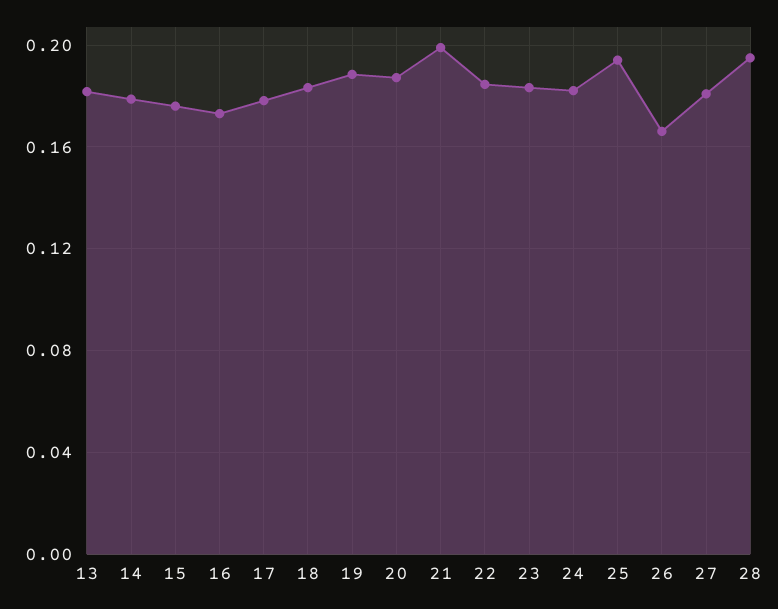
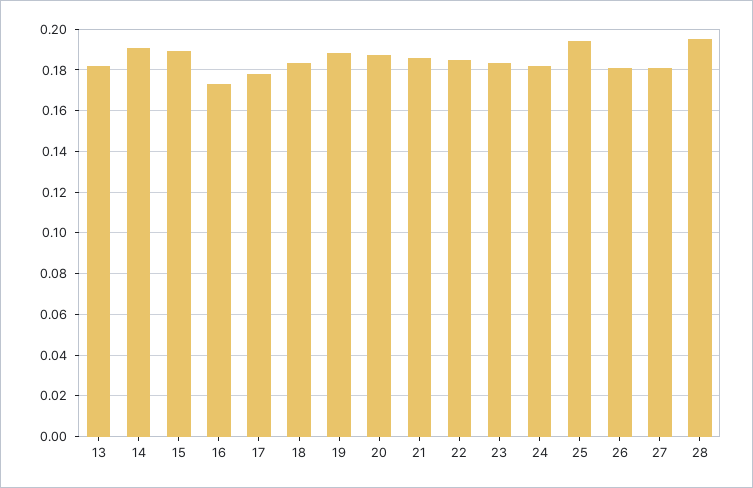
14: 0.18 -> 0.19
15: 0.175 -> 0.19
21: 0.2 -> 0.185
26: 0.165 -> 0.18

